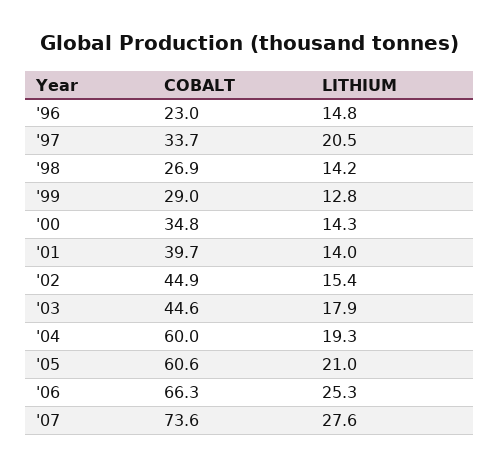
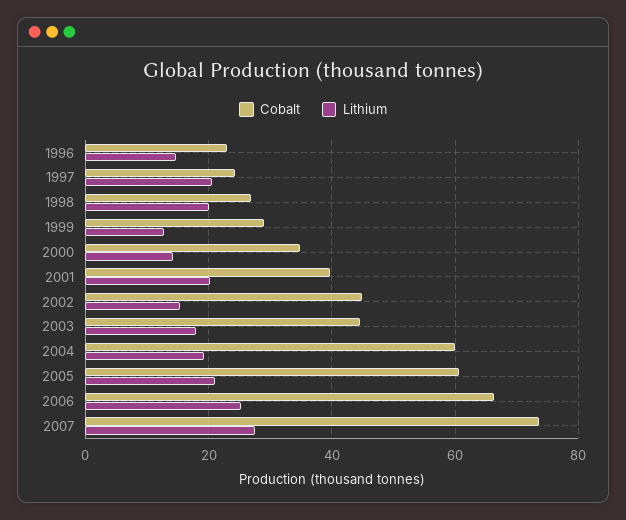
COBALT, '97: 33.7 -> 24
LITHIUM, '98: 14.2 -> 20
LITHIUM, '01: 14 -> 20

